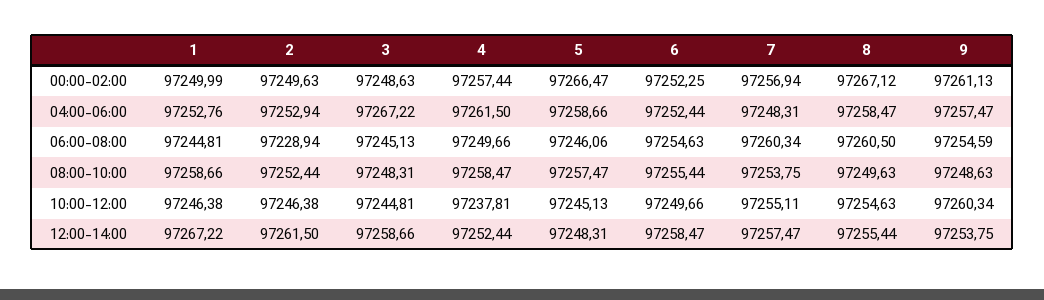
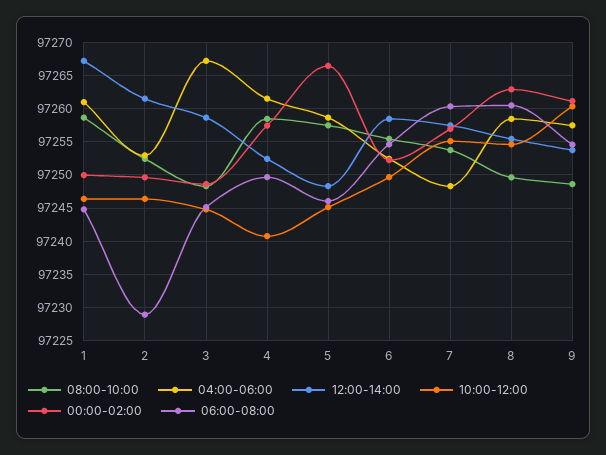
00:00-02:00, 8: 97267.12 -> 97263
04:00-06:00, 1: 97252.76 -> 97261
10:00-12:00, 4: 97237.81 -> 97241

